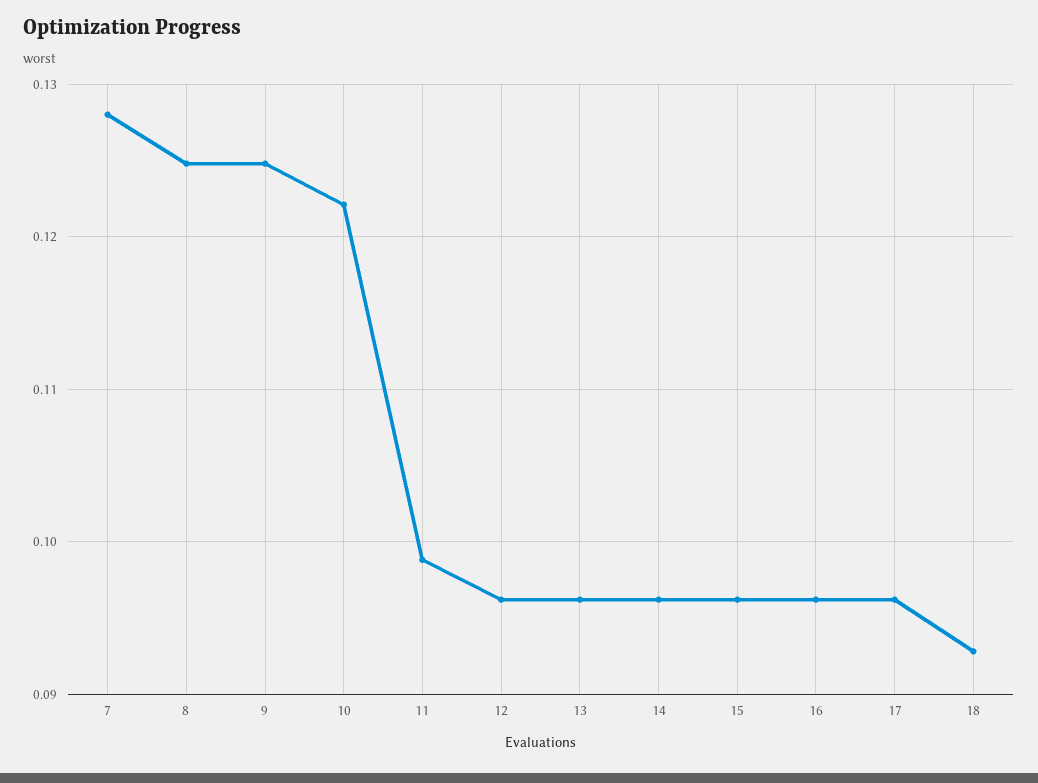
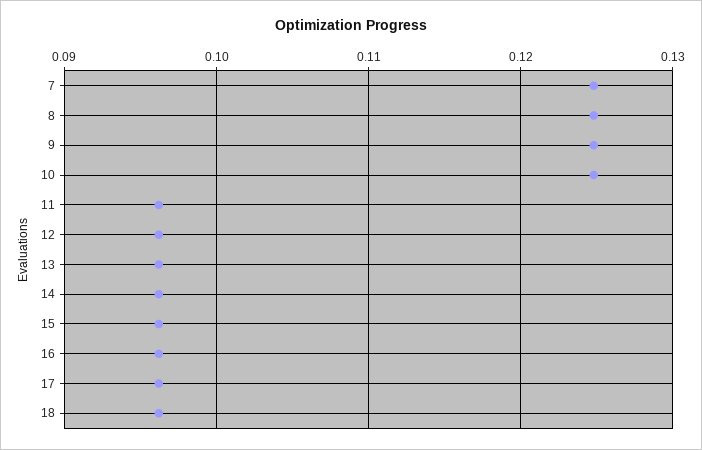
7: 0.128 -> 0.125
10: 0.122 -> 0.125
11: 0.099 -> 0.096
18: 0.093 -> 0.096

